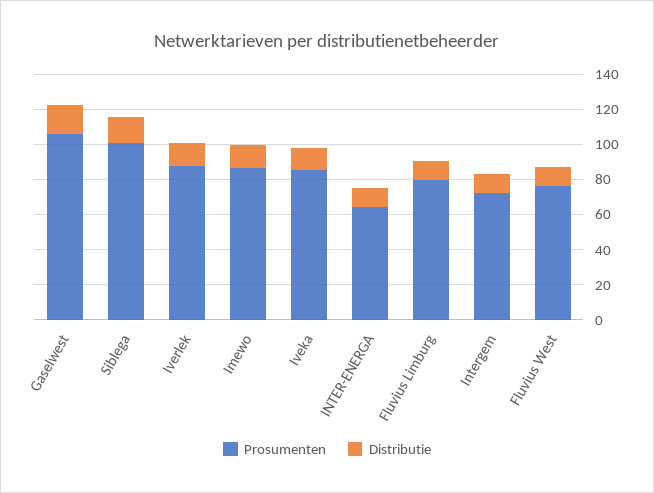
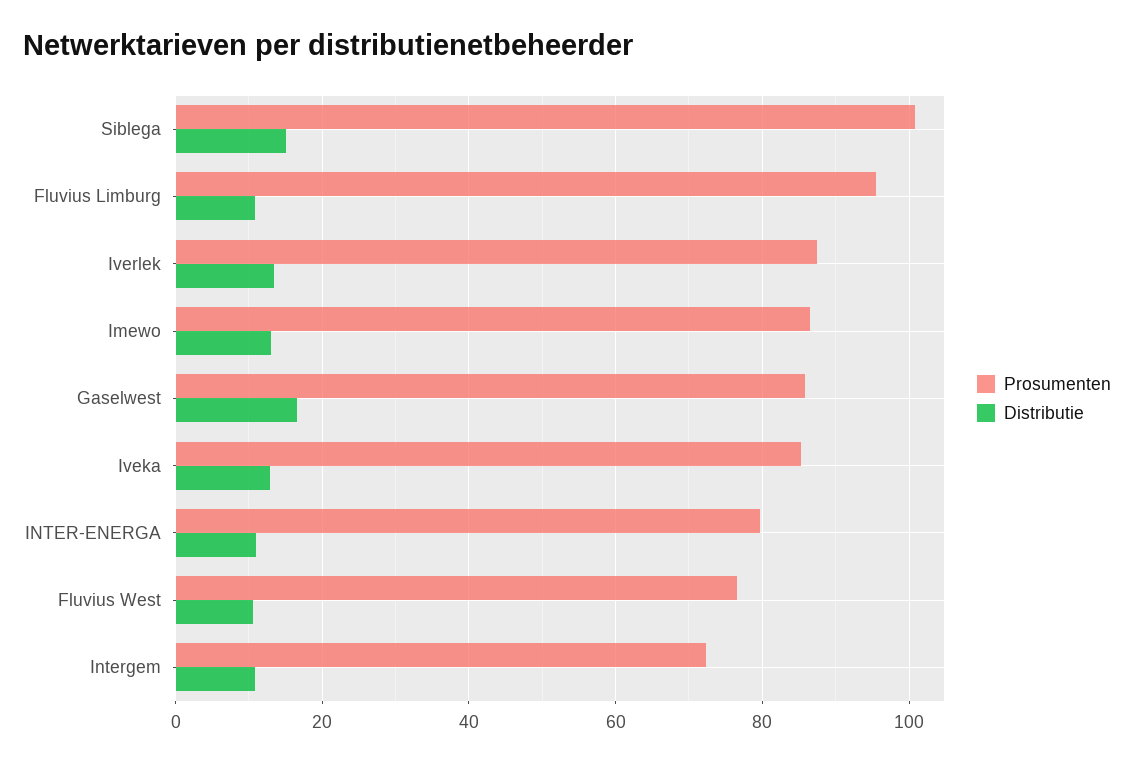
Prosumenten, Gaselwest: 105 -> 86
Prosumenten, INTER-ENERGA: 65 -> 80
Prosumenten, Fluvius Limburg: 80 -> 96

